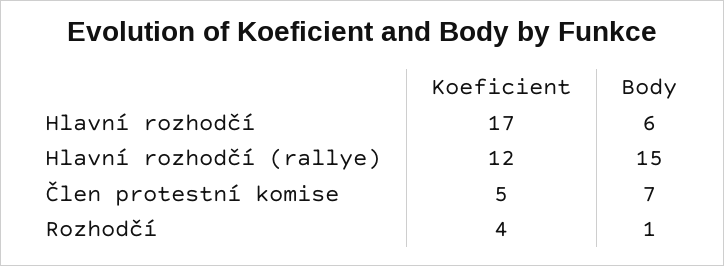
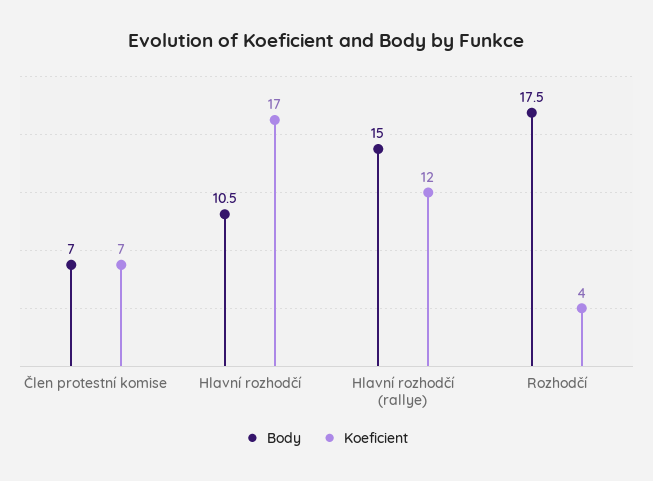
Body, Hlavní rozhodčí: 6 -> 10.5
Koeficient, Člen protestní komise: 5 -> 7
Body, Rozhodčí: 1 -> 17.5

